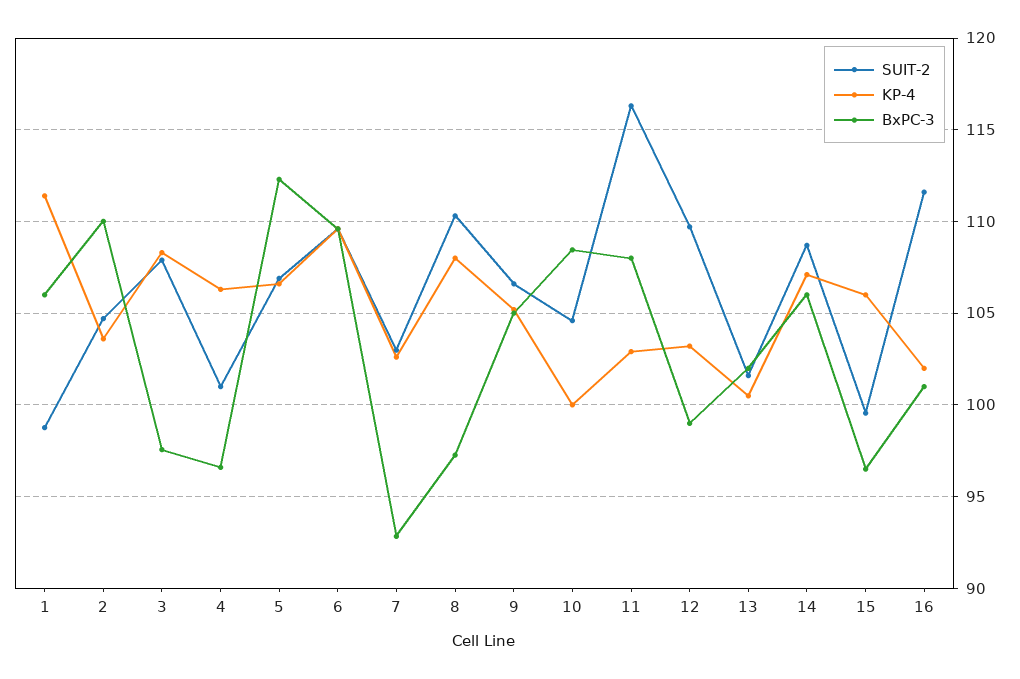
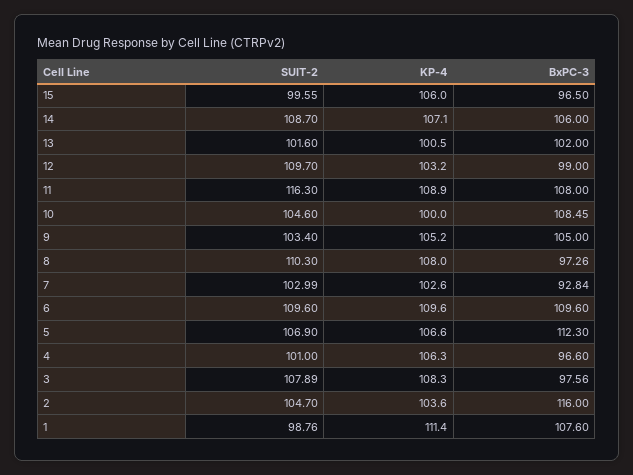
BxPC-3, 1: 106 -> 107.6
BxPC-3, 2: 110 -> 116
SUIT-2, 9: 106.5 -> 103.4
KP-4, 11: 103 -> 108.9
SUIT-2, 16: 111.5 -> none
KP-4, 16: 102 -> none
BxPC-3, 16: 101 -> none

